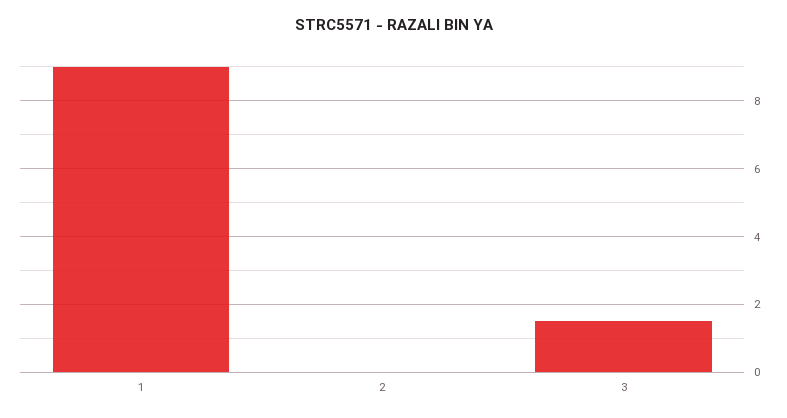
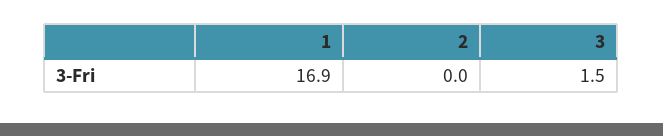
1: 9 -> 16.9

